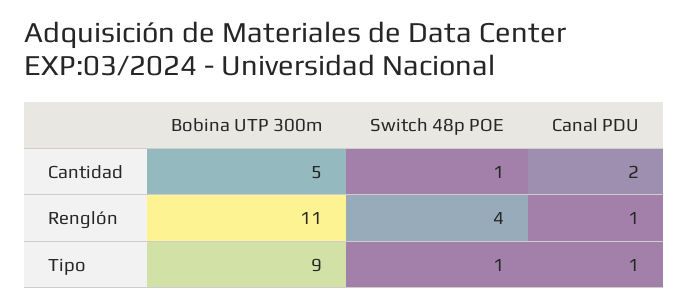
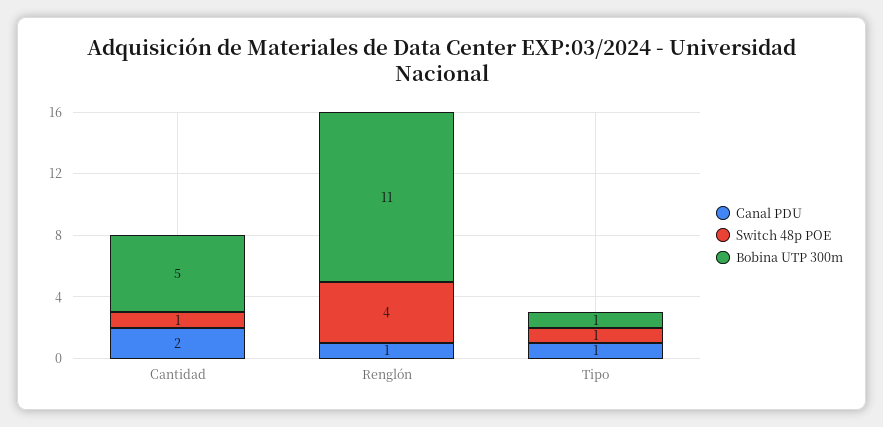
Bobina UTP 300m, Tipo: 9 -> 1

